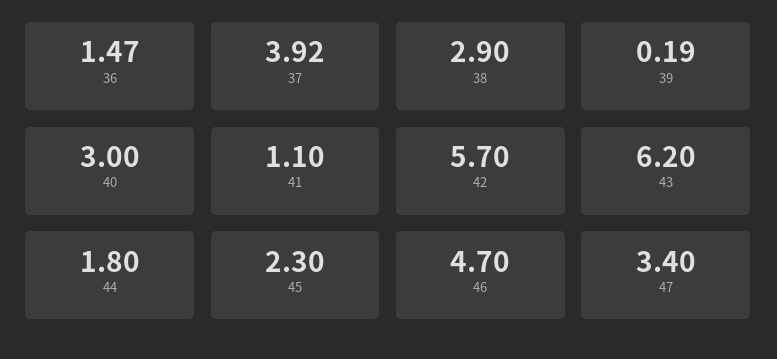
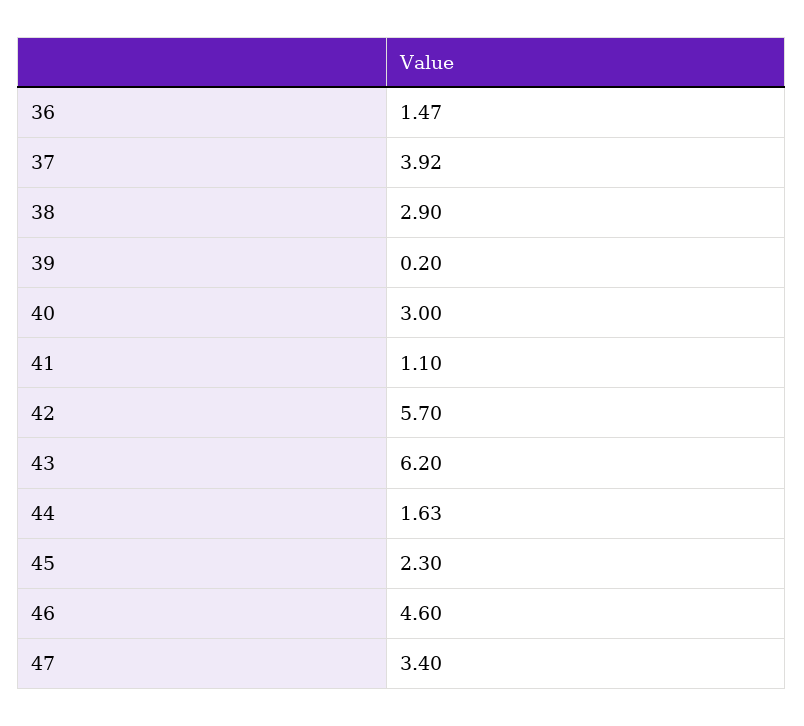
39: 0.19 -> 0.2
44: 1.8 -> 1.63
46: 4.7 -> 4.6

